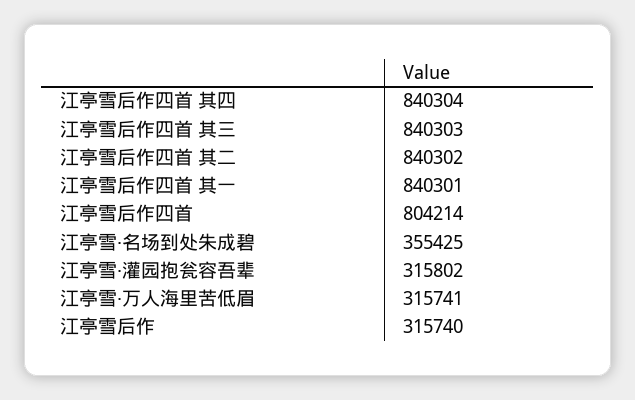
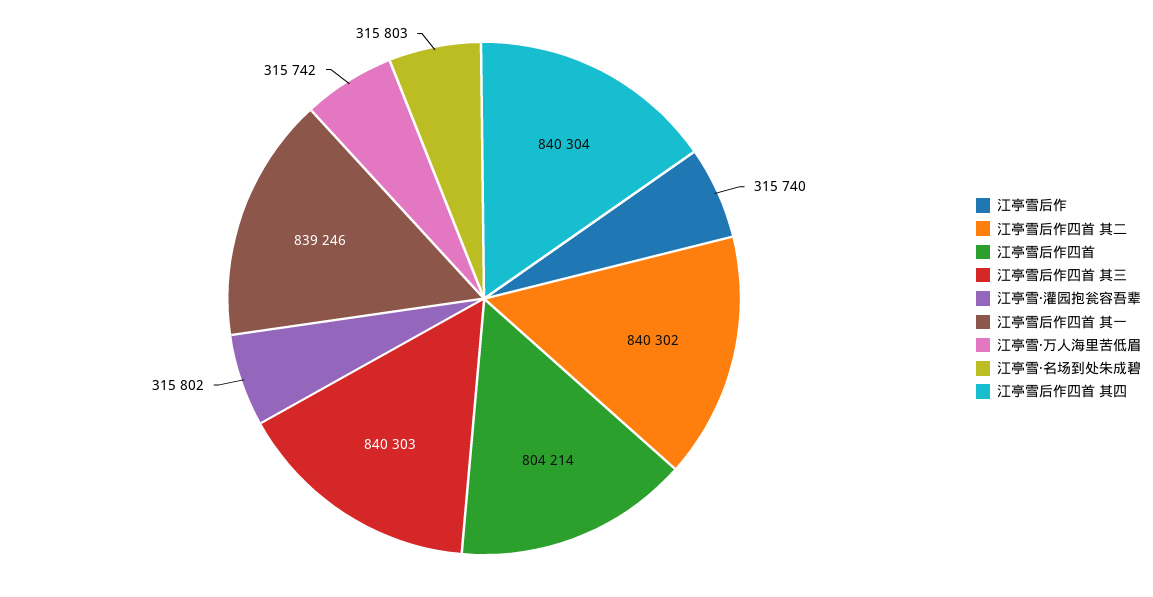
江亭雪后作四首 其一: 840301 -> 839246
江亭雪·名场到处朱成碧: 355425 -> 315803
江亭雪·万人海里苦低眉: 315741 -> 315742

